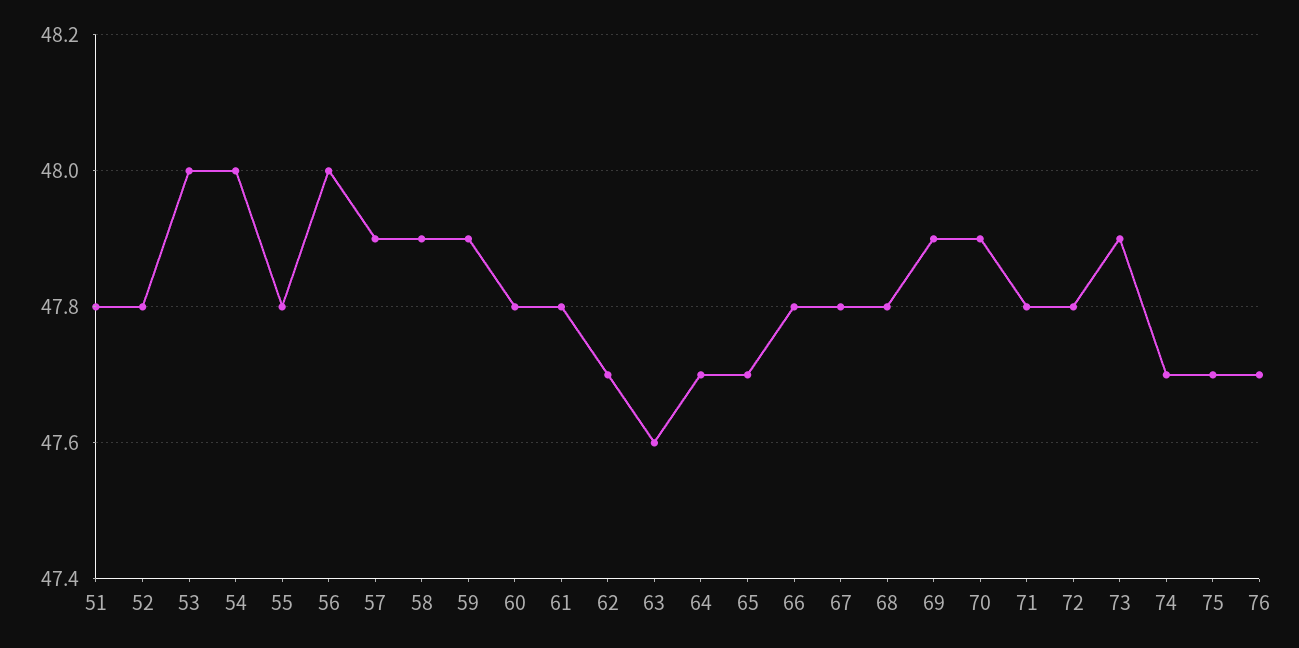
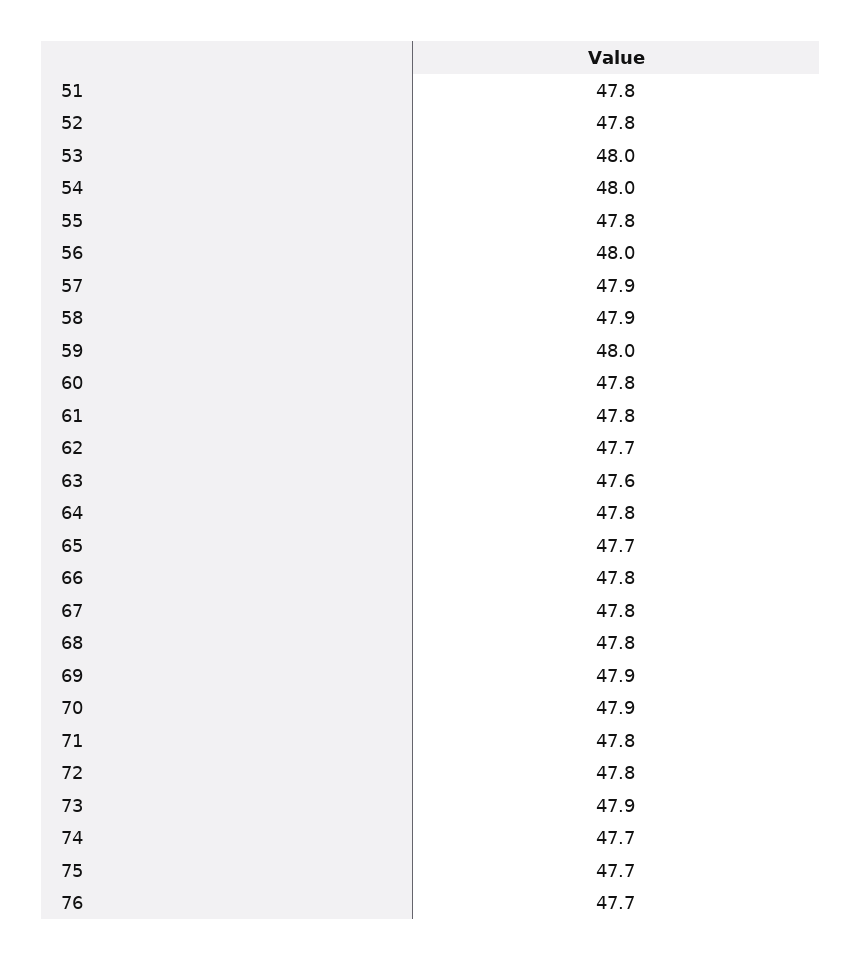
59: 47.9 -> 48
64: 47.7 -> 47.8

